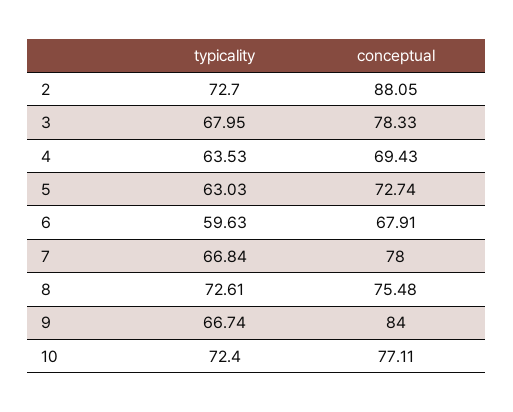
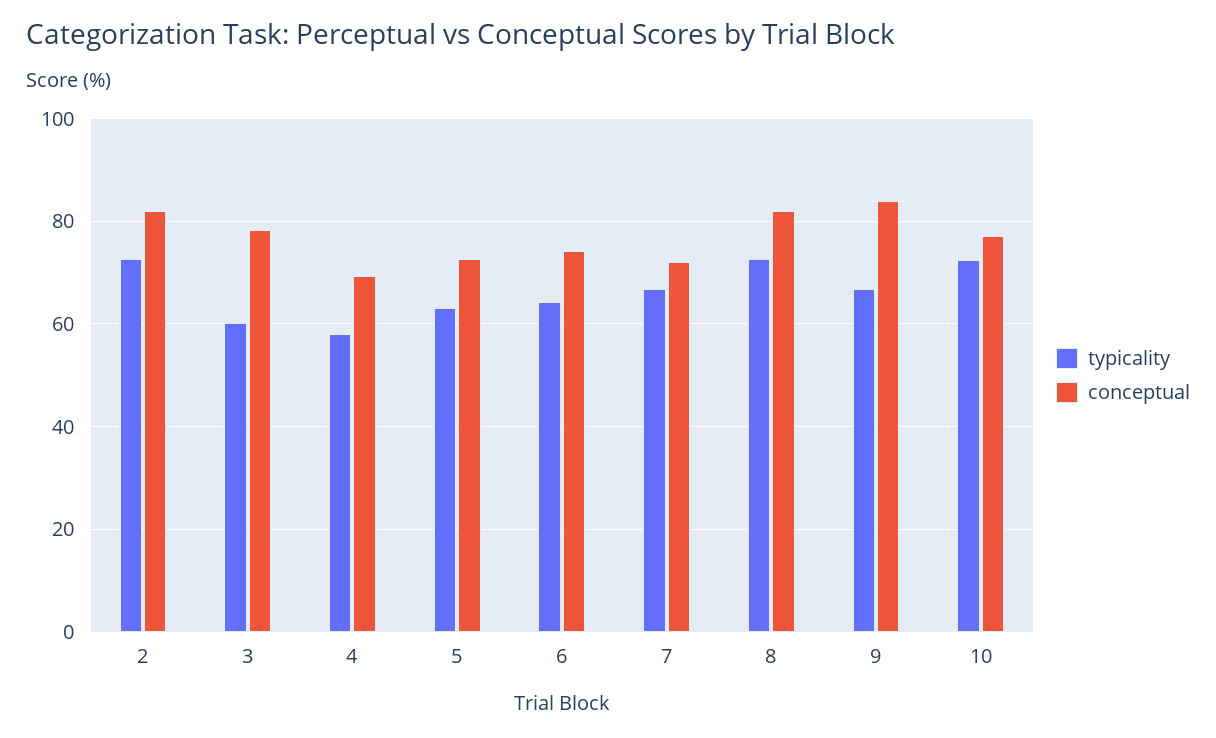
conceptual, 2: 88.05 -> 82
typicality, 3: 67.95 -> 60
typicality, 4: 63.53 -> 58
typicality, 6: 59.63 -> 64
conceptual, 6: 67.91 -> 74
conceptual, 7: 78 -> 72
conceptual, 8: 75.48 -> 82

